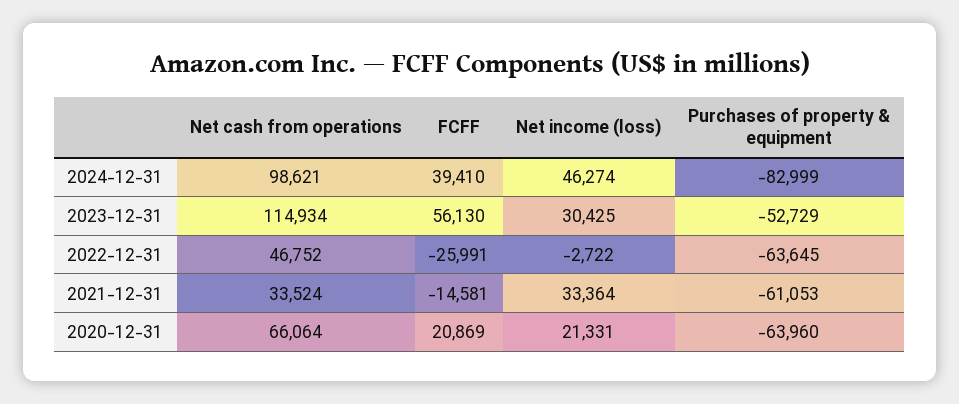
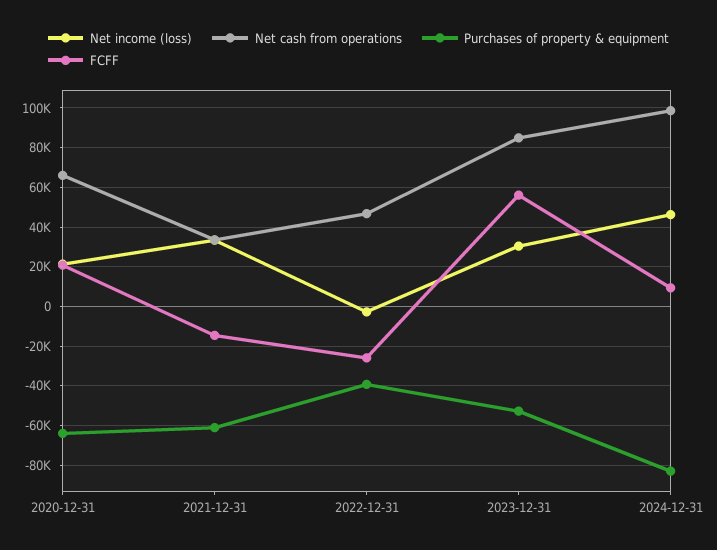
FCFF, 2024-12-31: 39410 -> 10000
Net cash from operations, 2023-12-31: 114934 -> 85000
Purchases of property & equipment, 2022-12-31: -63645 -> -40000

